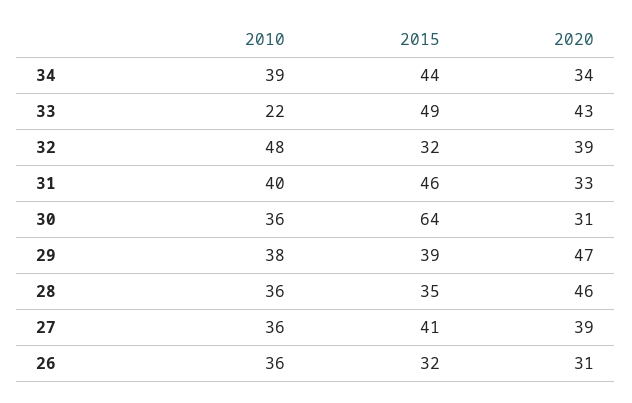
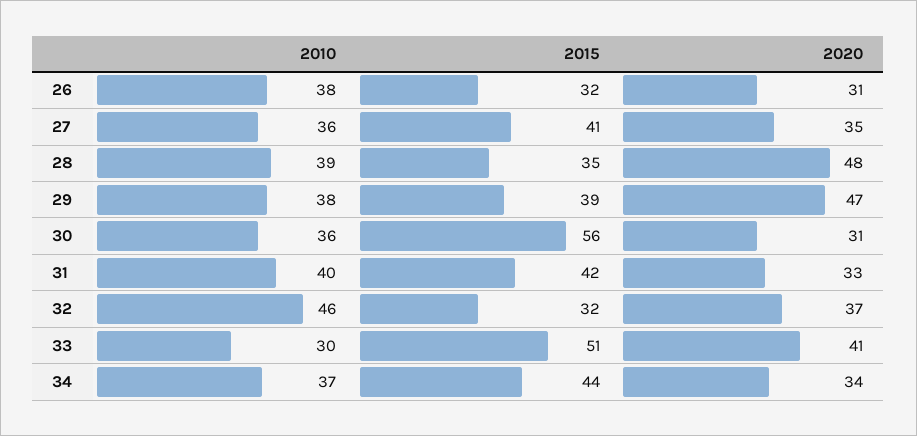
2010, 34: 39 -> 37
2010, 33: 22 -> 30
2015, 33: 49 -> 51
2020, 33: 43 -> 41
2010, 32: 48 -> 46
2020, 32: 39 -> 37
2015, 31: 46 -> 42
2015, 30: 64 -> 56
2010, 28: 36 -> 39
2020, 28: 46 -> 48
2020, 27: 39 -> 35
2010, 26: 36 -> 38

